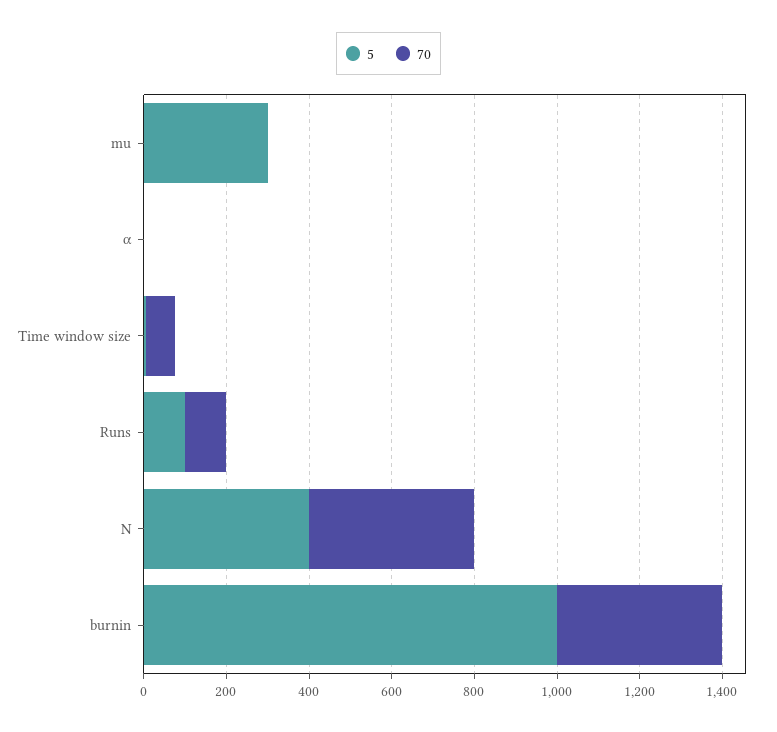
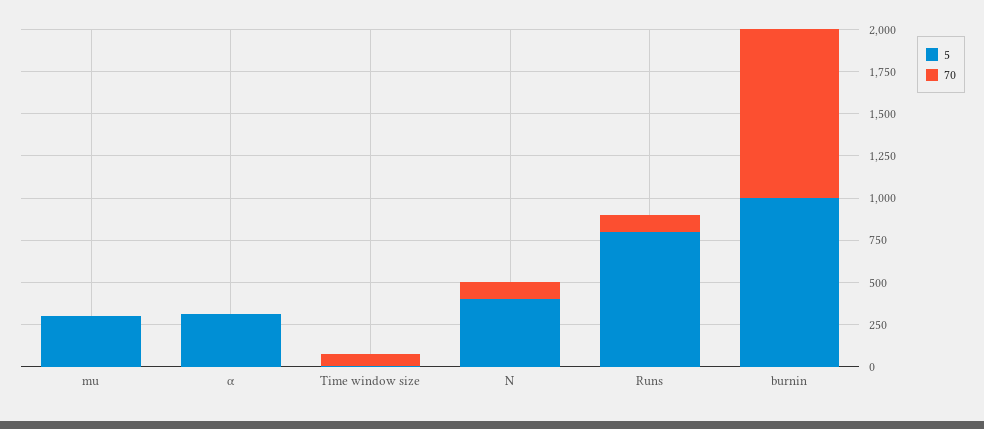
5, α: 0 -> 300
5, Runs: 100 -> 800
70, N: 400 -> 100
70, burnin: 400 -> 1000

